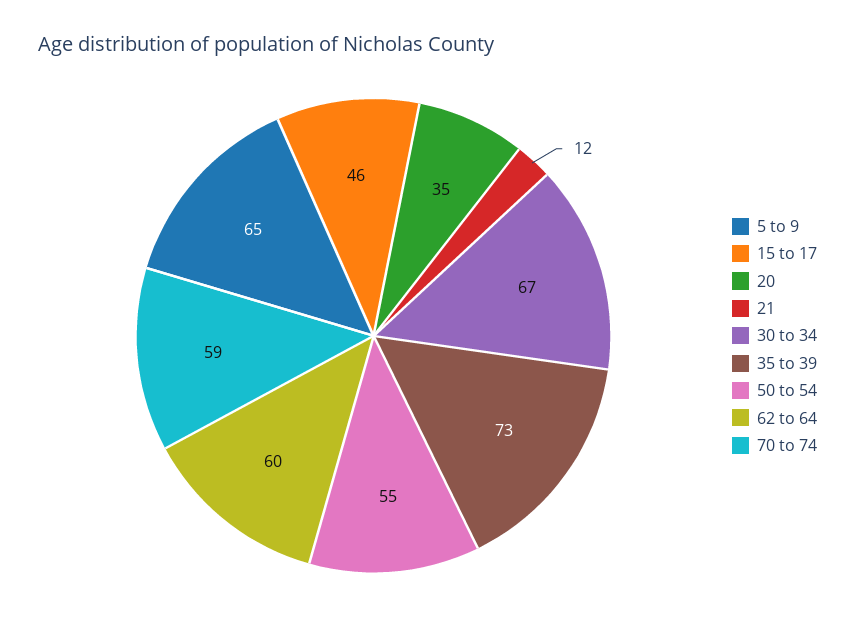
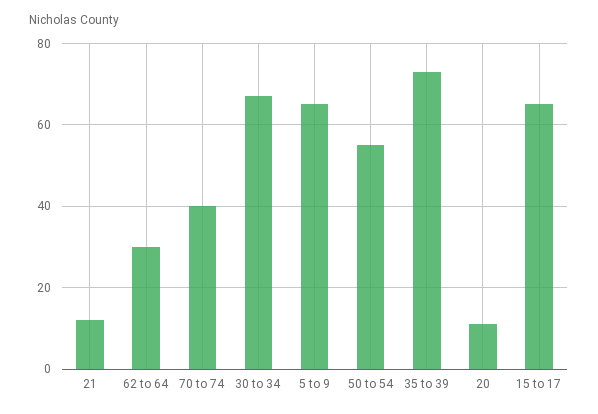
15 to 17: 46 -> 65
20: 35 -> 10
62 to 64: 60 -> 30
70 to 74: 59 -> 40

